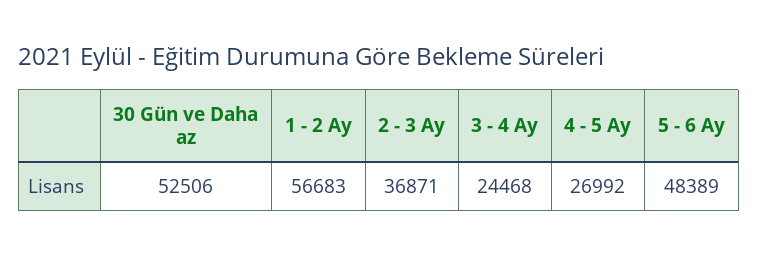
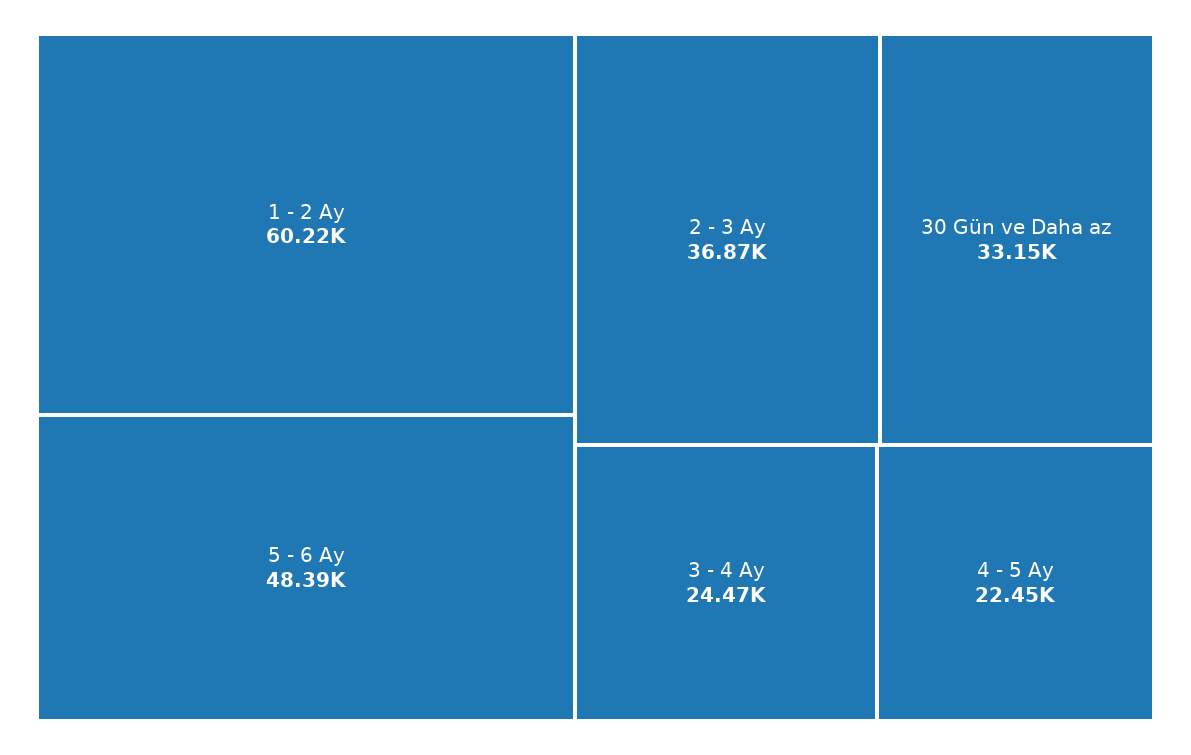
30 Gün ve Daha az: 52506 -> 33150
1 - 2 Ay: 56683 -> 60220
4 - 5 Ay: 26992 -> 22450

